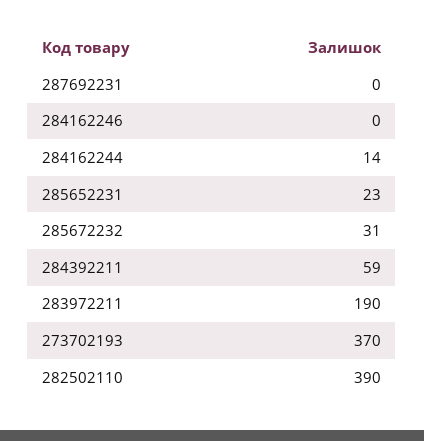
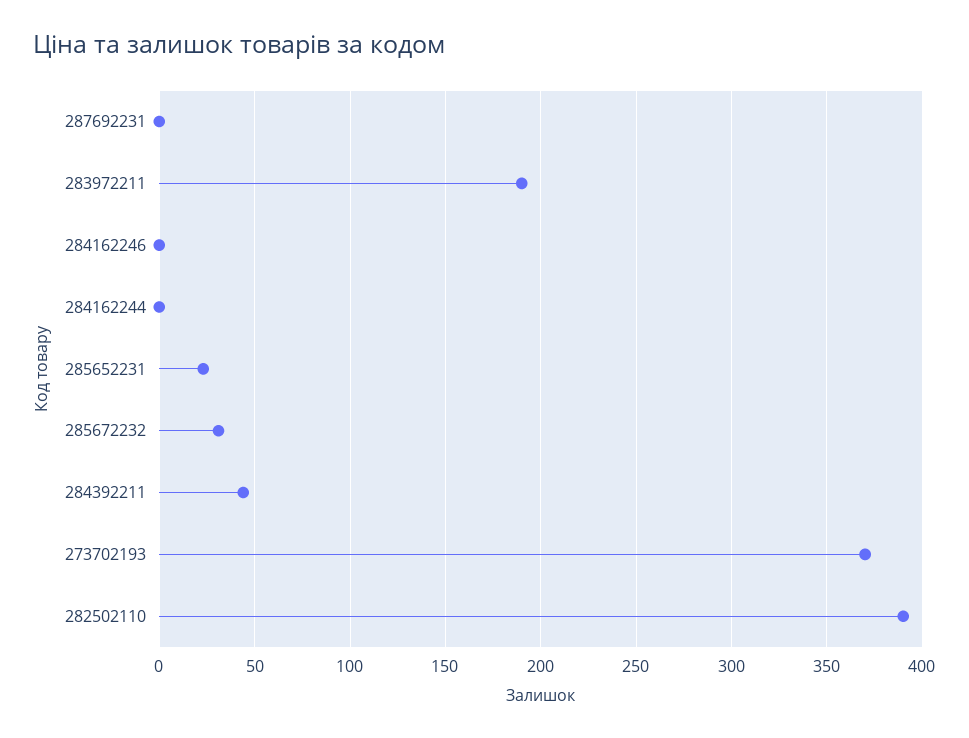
284162244: 14 -> 0
284392211: 59 -> 45

